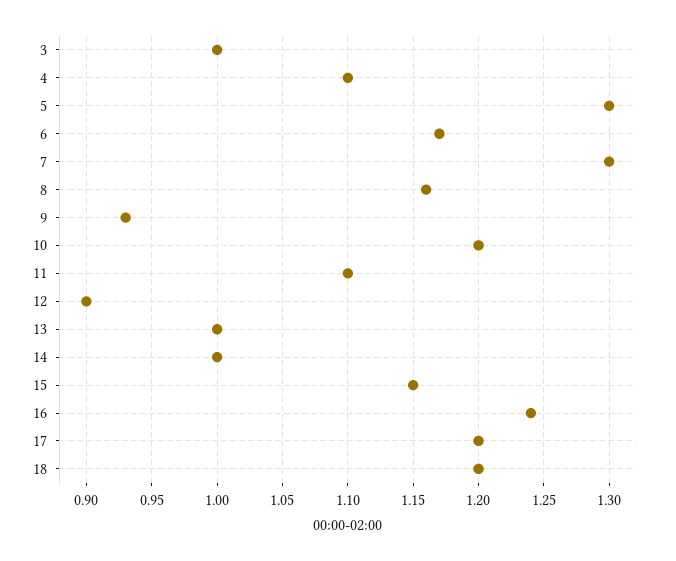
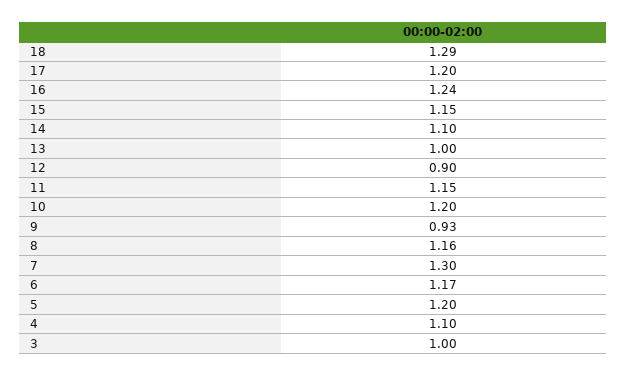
5: 1.3 -> 1.2
11: 1.1 -> 1.15
14: 1 -> 1.1
18: 1.2 -> 1.29

